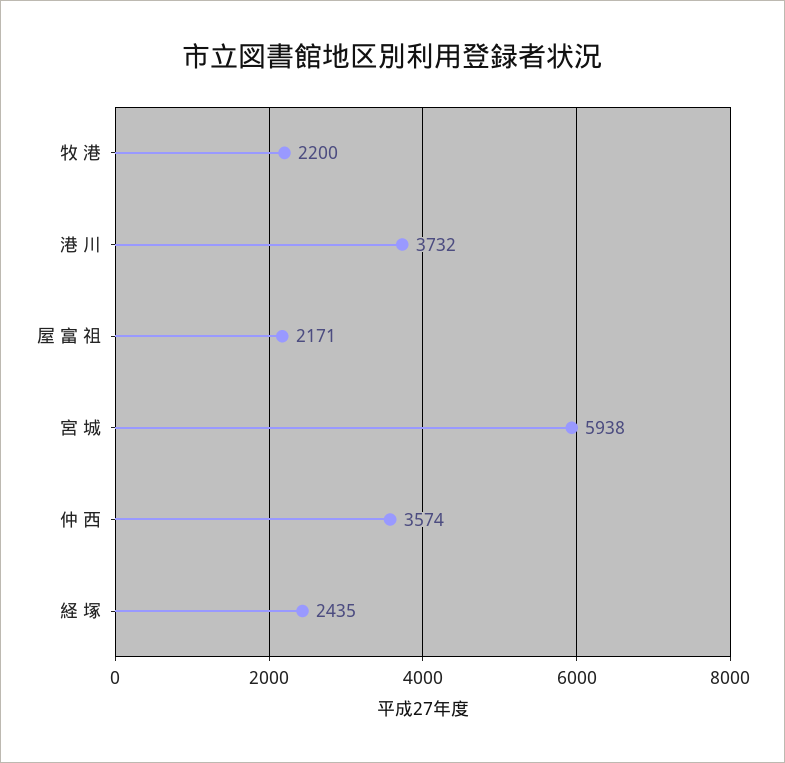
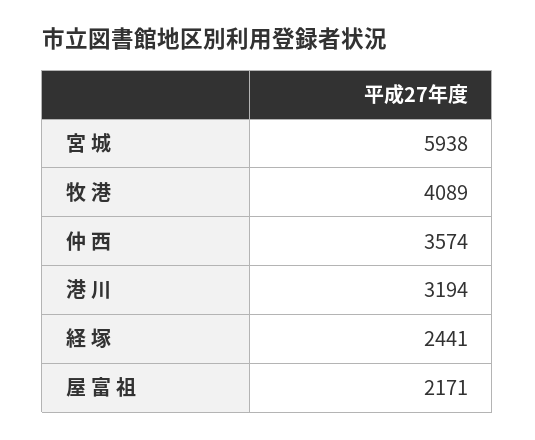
牧 港: 2200 -> 4089
港 川: 3732 -> 3194
経 塚: 2435 -> 2441

